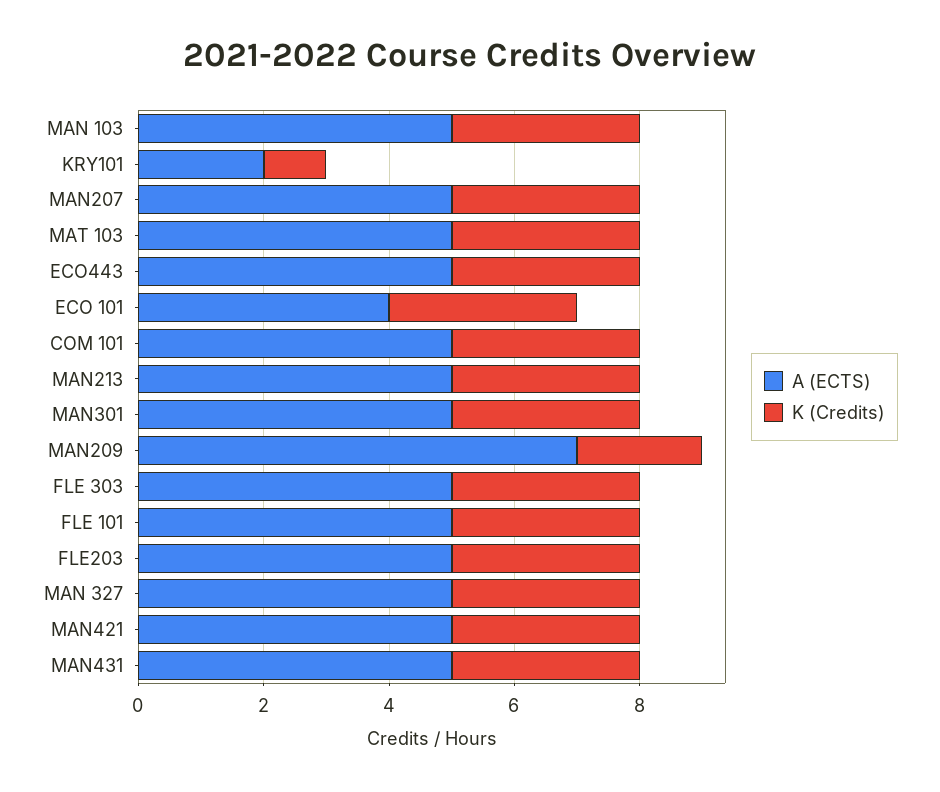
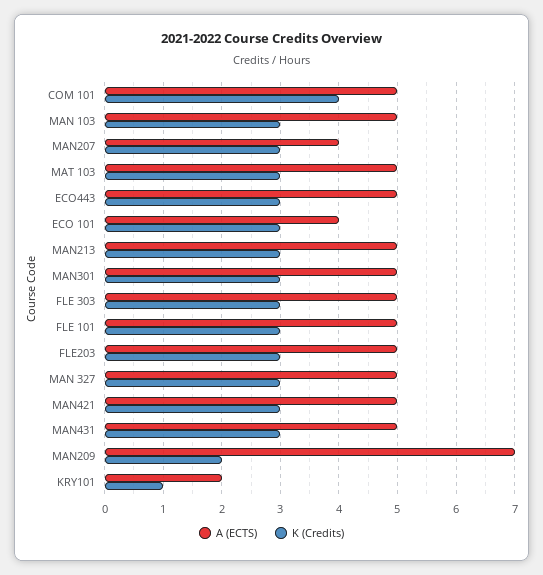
A (ECTS), MAN207: 5 -> 4
K (Credits), COM 101: 3 -> 4

